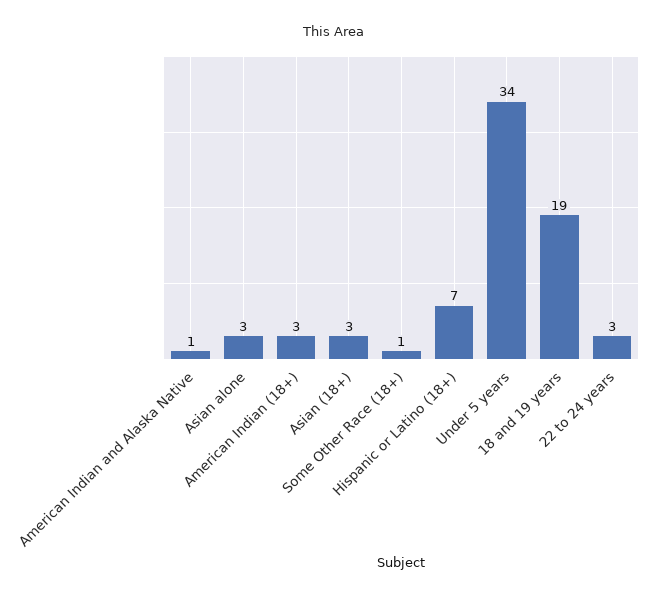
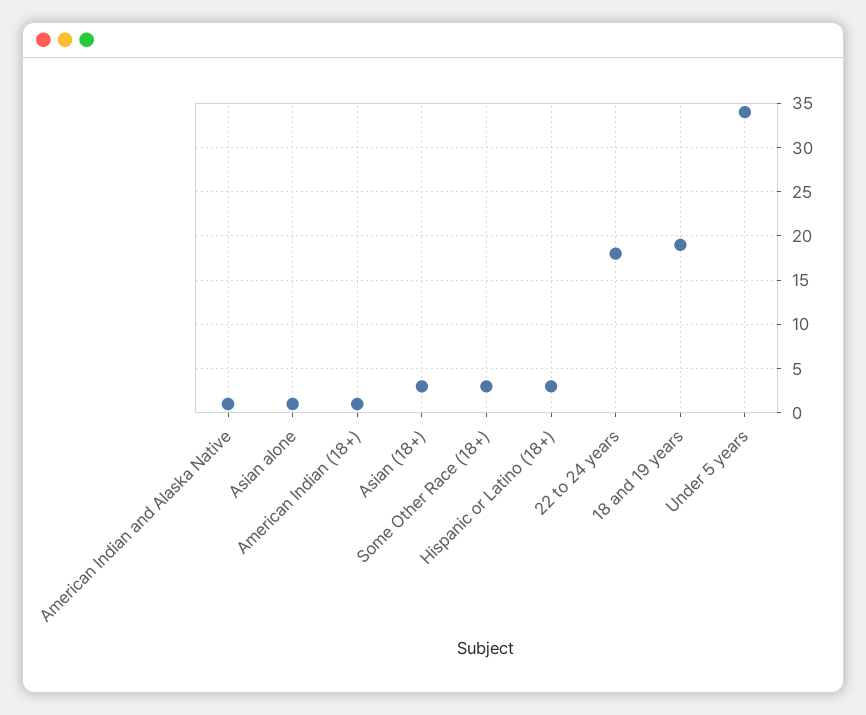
Asian alone: 3 -> 1
American Indian (18+): 3 -> 1
Some Other Race (18+): 1 -> 3
Hispanic or Latino (18+): 7 -> 3
22 to 24 years: 3 -> 18

